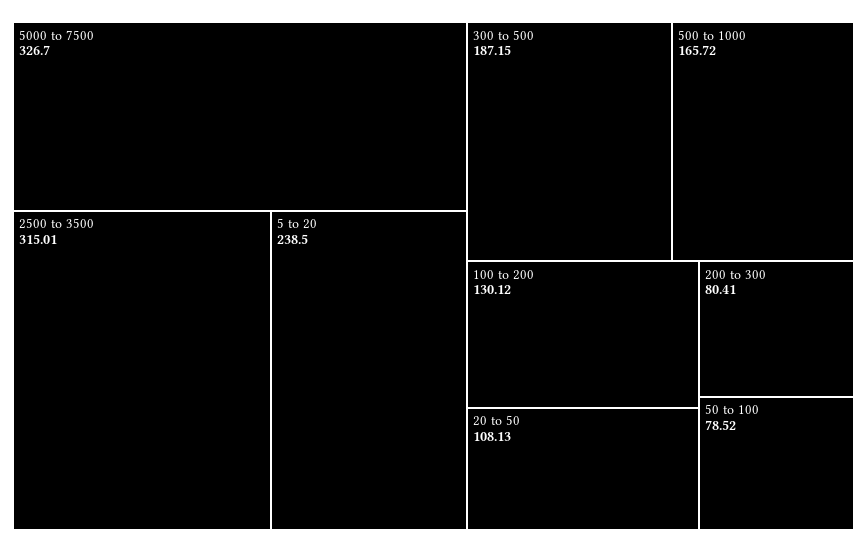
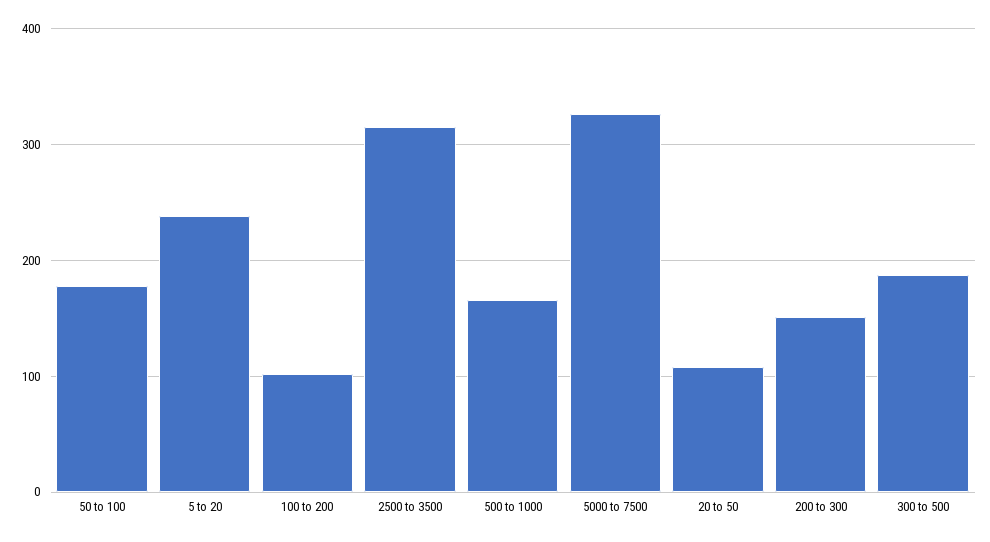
100 to 200: 130.12 -> 100
200 to 300: 80.41 -> 150
50 to 100: 78.52 -> 180

